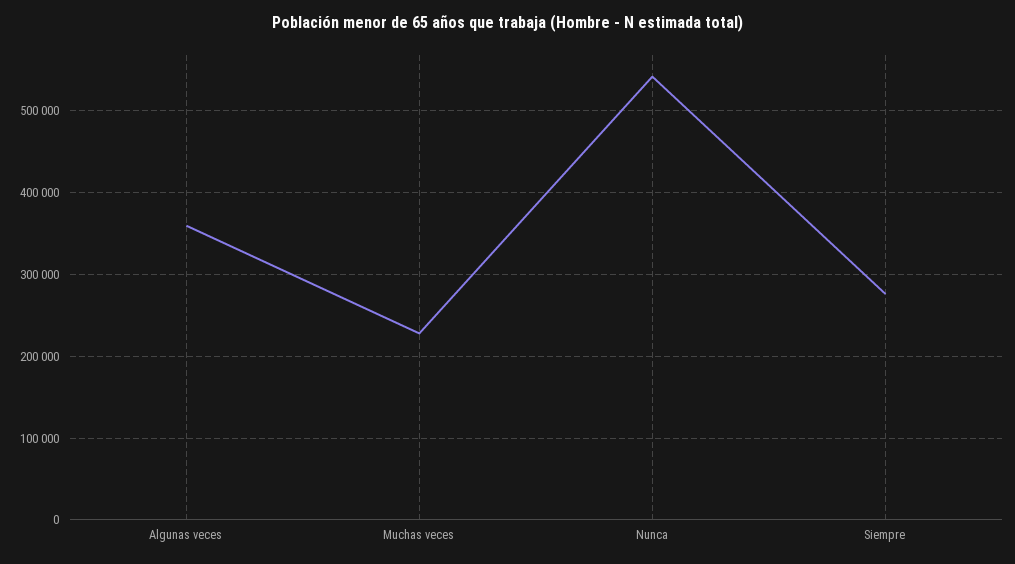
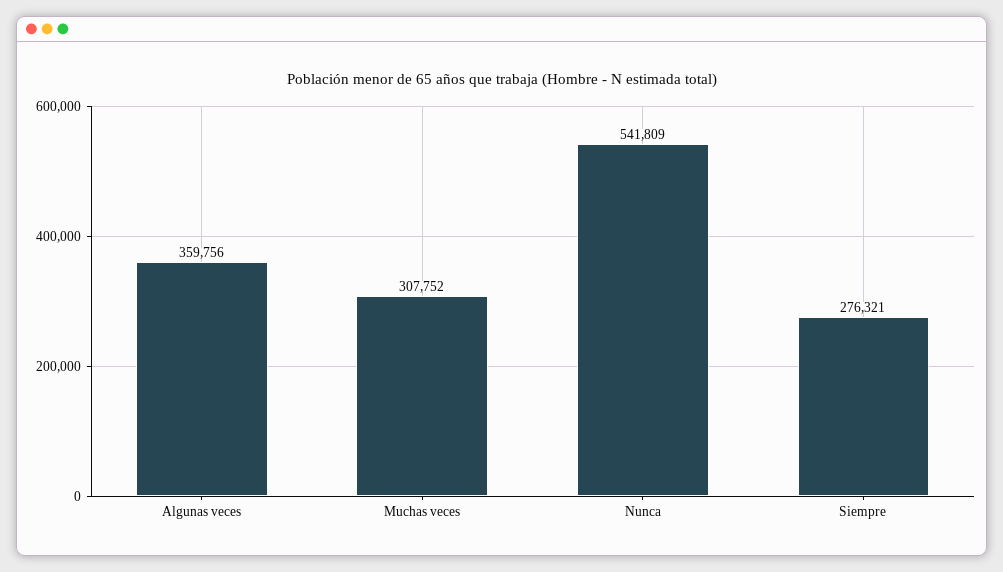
Muchas veces: 230000 -> 307752

